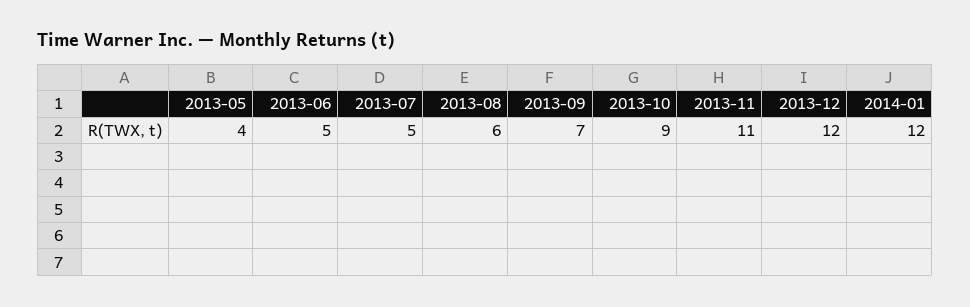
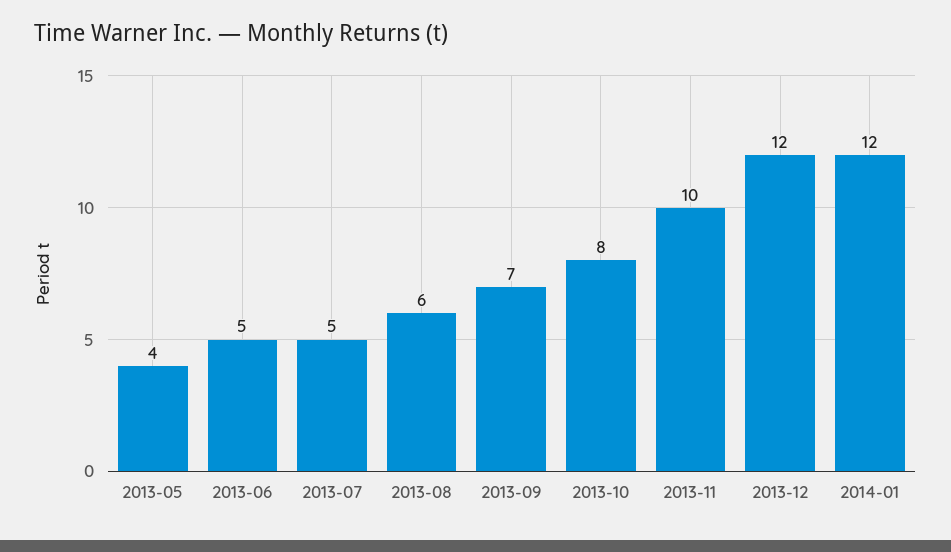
2013-10: 9 -> 8
2013-11: 11 -> 10

